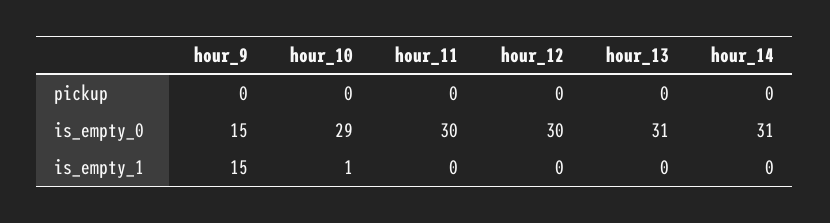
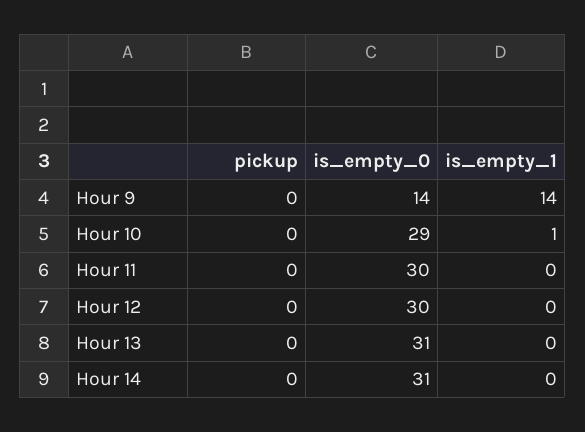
hour_9, is_empty_0: 15 -> 14
hour_9, is_empty_1: 15 -> 14

